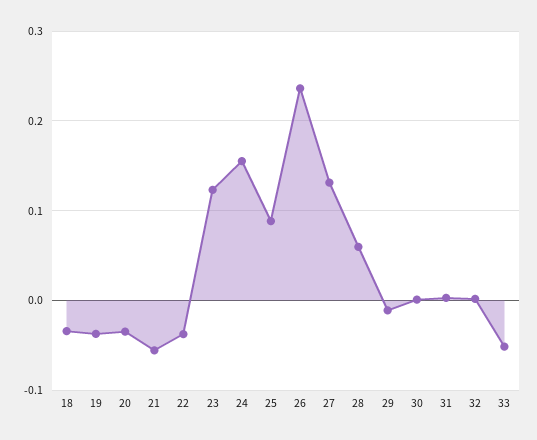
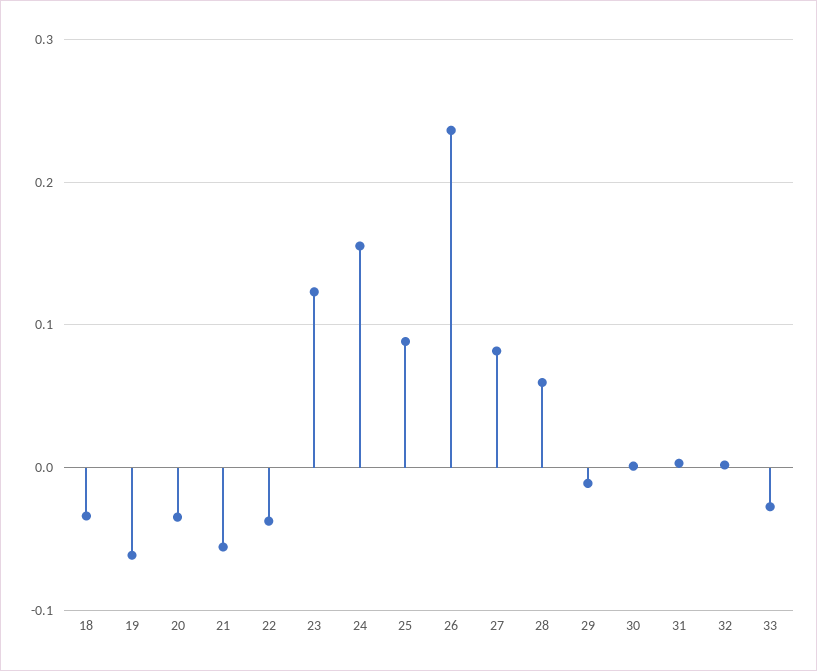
19: -0.04 -> -0.06
27: 0.13 -> 0.08
33: -0.05 -> -0.03

